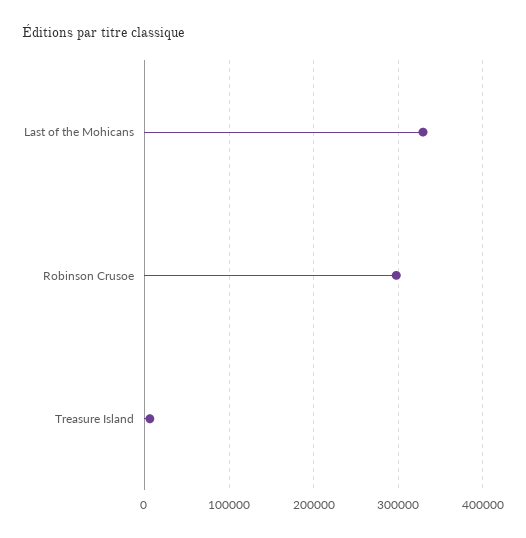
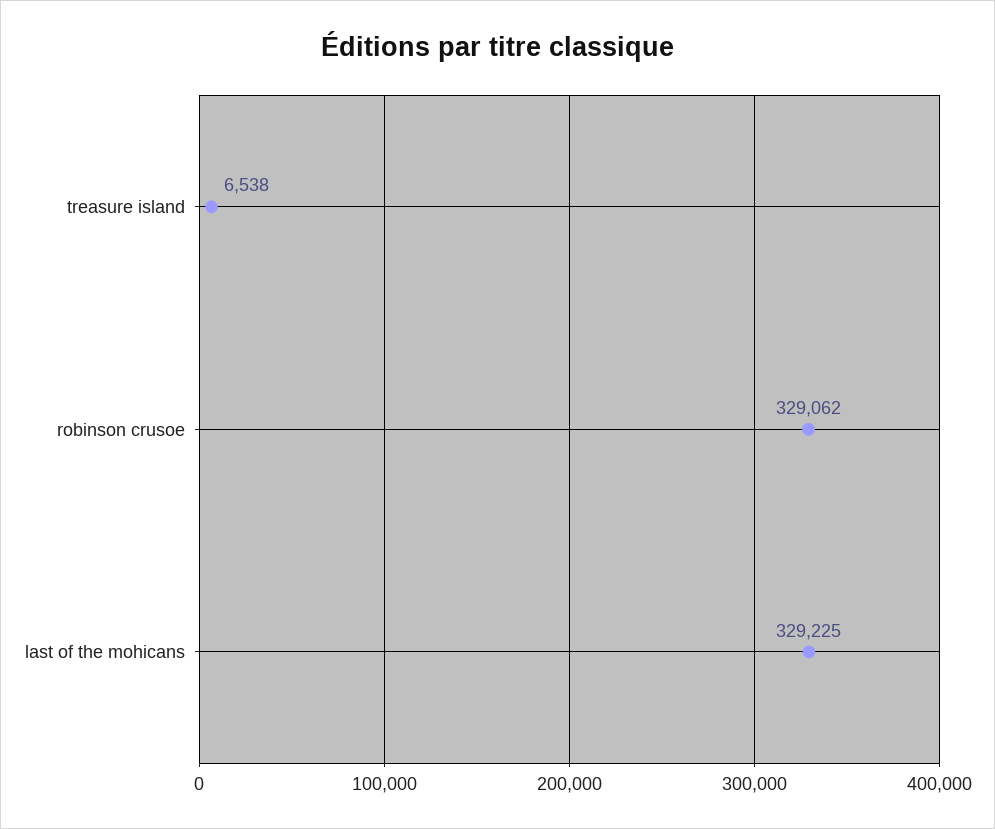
Robinson Crusoe: 300000 -> 329062

